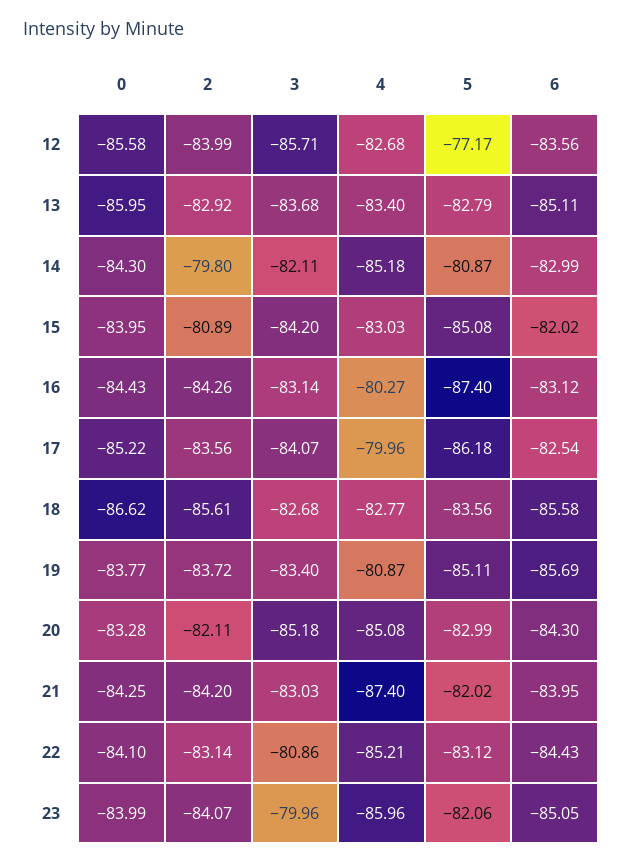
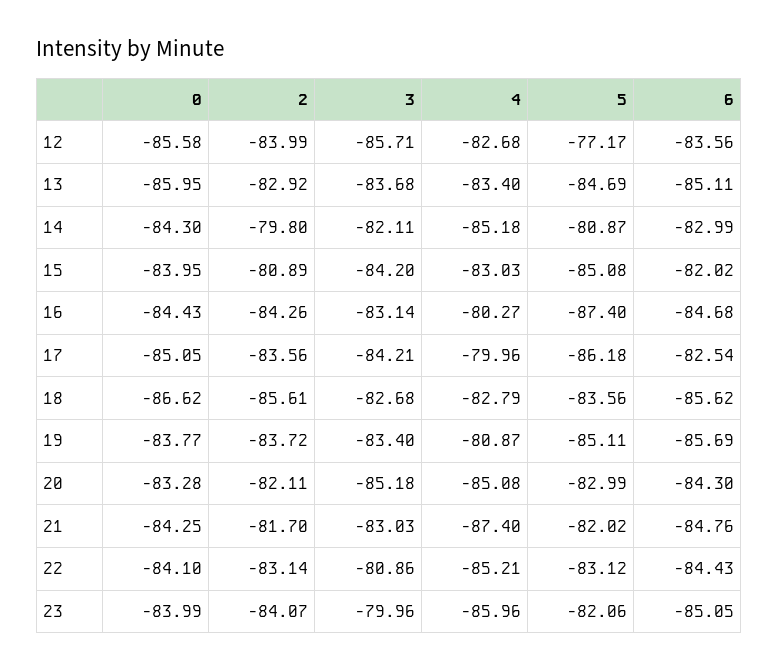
5, 13: -82.79 -> -84.69
6, 16: -83.12 -> -84.68
0, 17: -85.22 -> -85.05
3, 17: -84.07 -> -84.21
4, 18: -82.77 -> -82.79
6, 18: -85.58 -> -85.62
2, 21: -84.2 -> -81.7
6, 21: -83.95 -> -84.76

